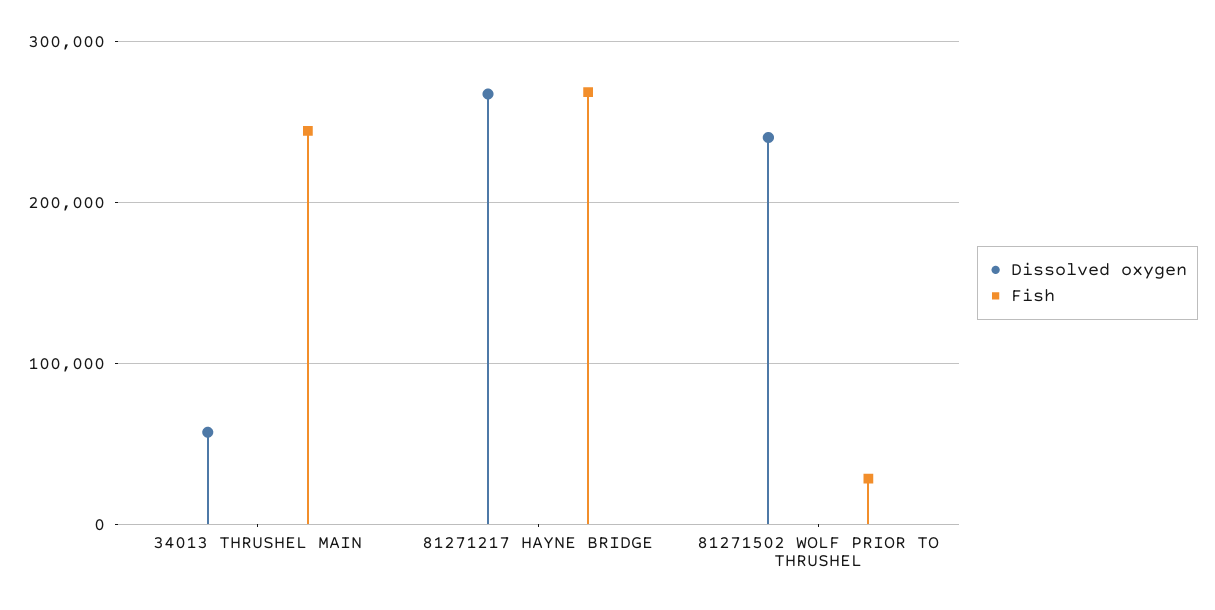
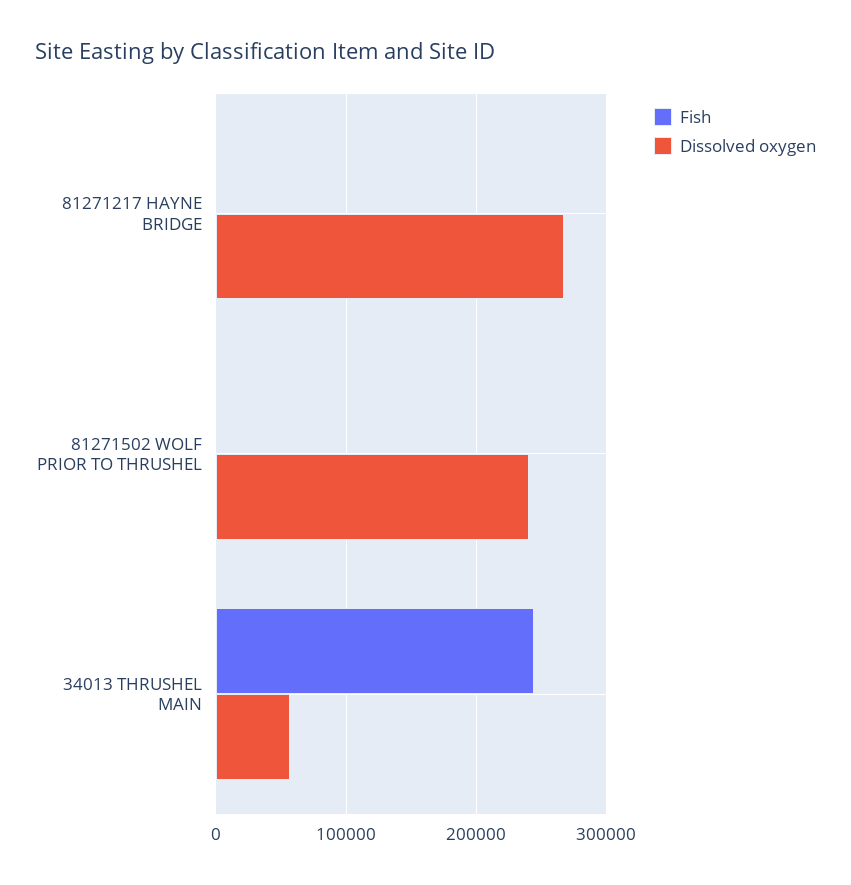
Fish, 81271217 HAYNE BRIDGE: 270000 -> 0
Fish, 81271502 WOLF PRIOR TO THRUSHEL: 30000 -> 0

